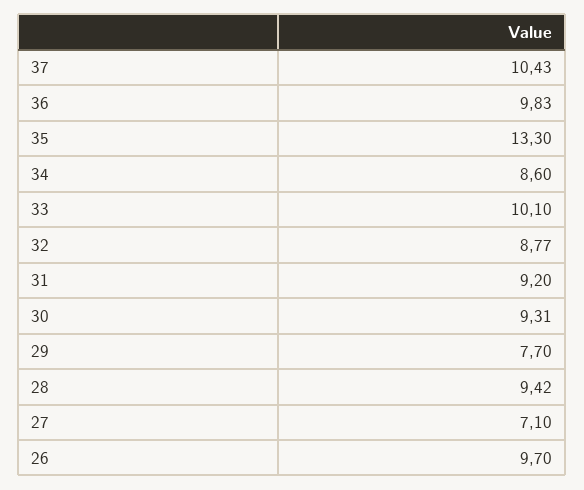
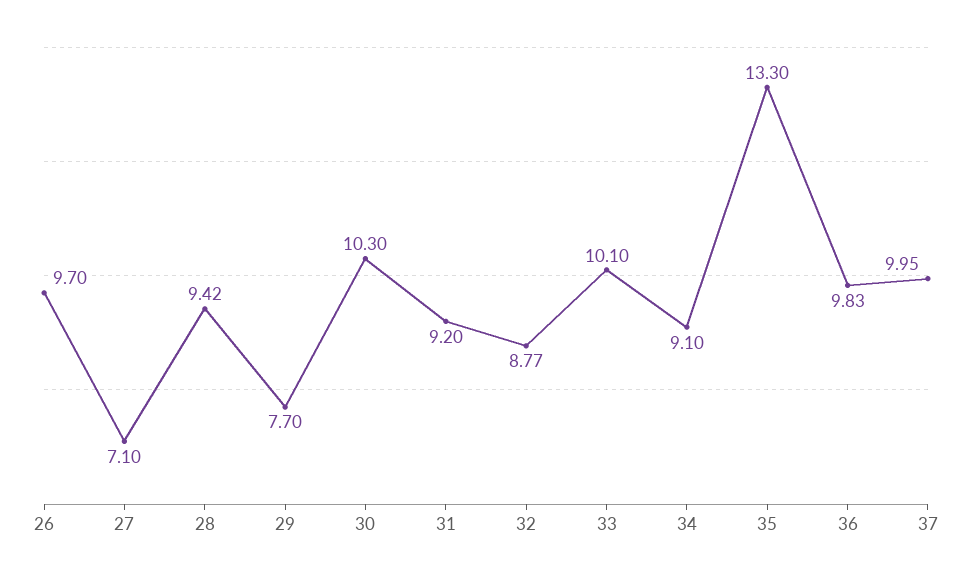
37: 10.43 -> 9.95
34: 8.6 -> 9.1
30: 9.31 -> 10.3

